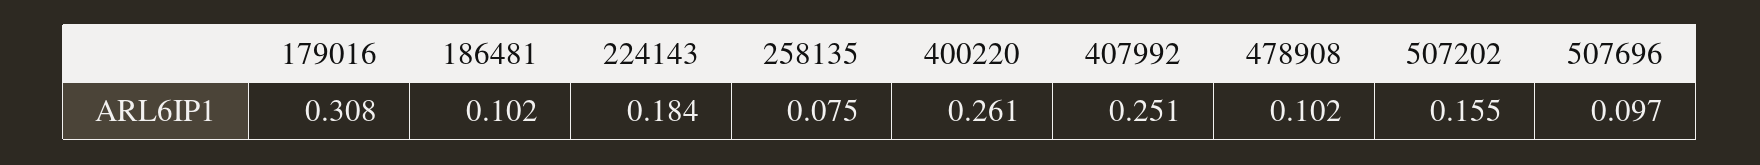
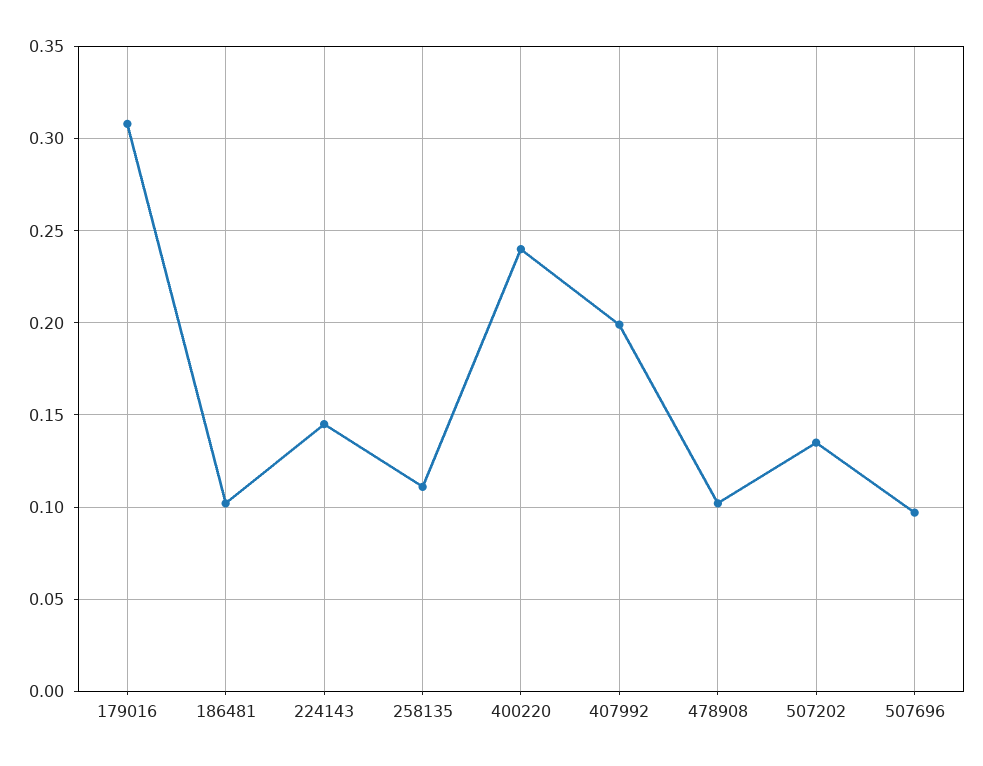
224143: 0.184 -> 0.145
258135: 0.075 -> 0.11
400220: 0.261 -> 0.24
407992: 0.251 -> 0.2
507202: 0.155 -> 0.135

